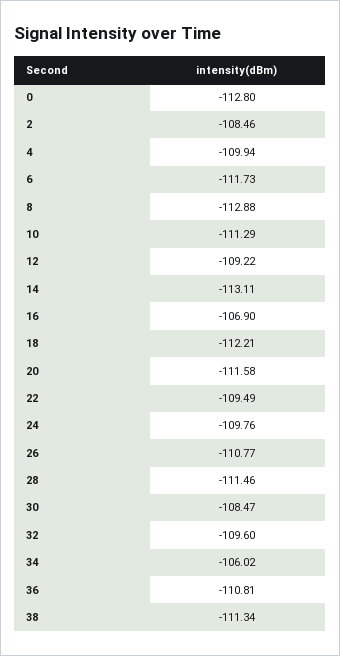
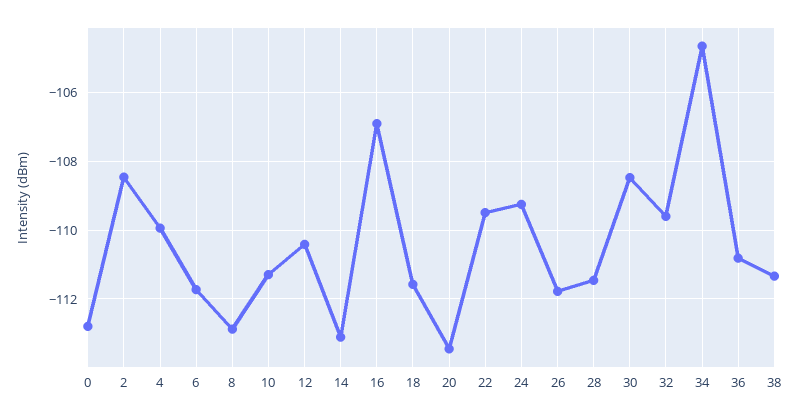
12: -109.22 -> -110.4
18: -112.21 -> -111.6
20: -111.58 -> -113.4
24: -109.76 -> -109.2
26: -110.77 -> -111.8
34: -106.02 -> -104.6

